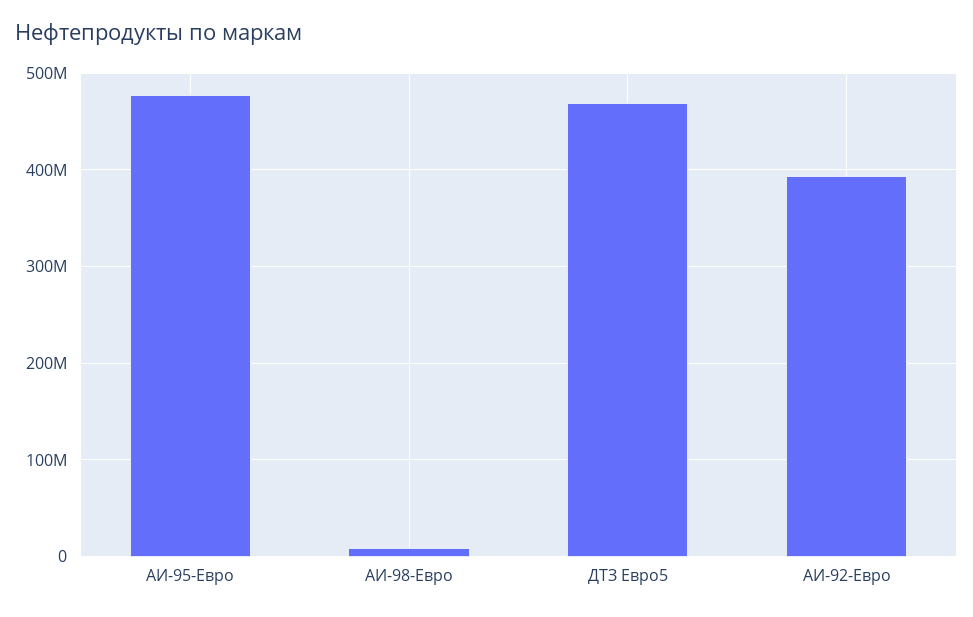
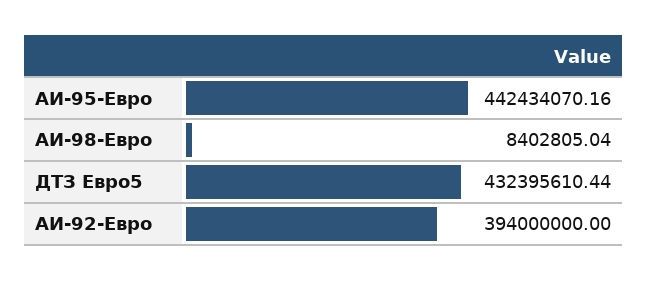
АИ-95-Евро: 480000000 -> 442434070.16
ДТЗ Евро5: 470000000 -> 432395610.44

